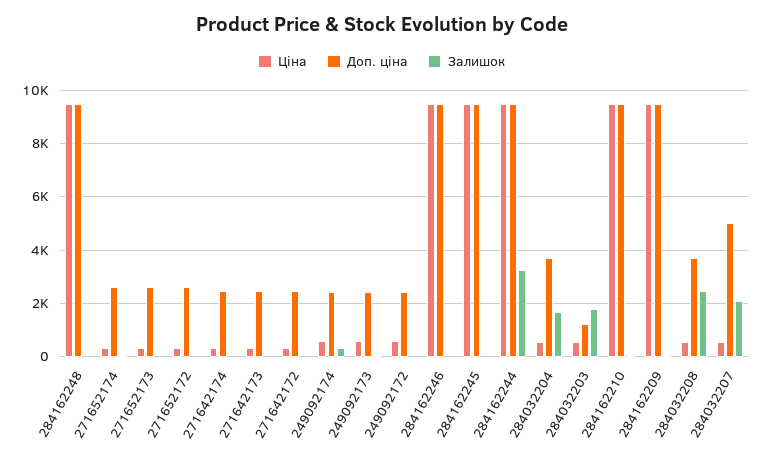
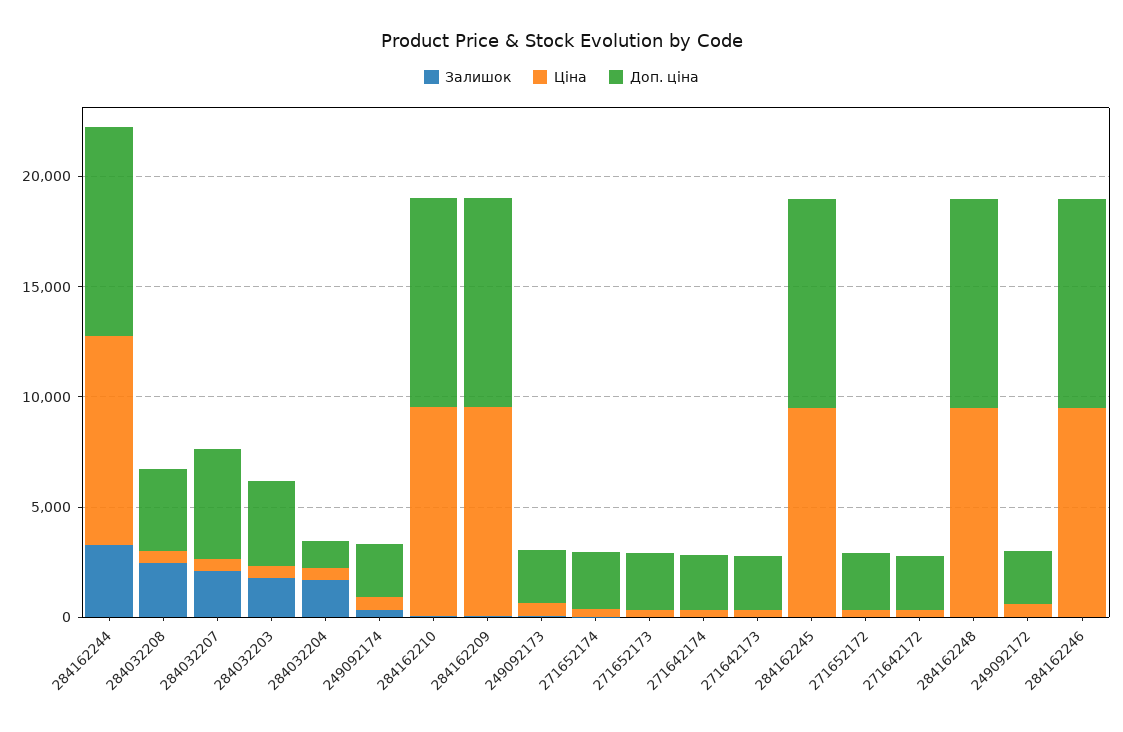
Доп. ціна, 284032204: 3750 -> 1000
Доп. ціна, 284032203: 1250 -> 4000

